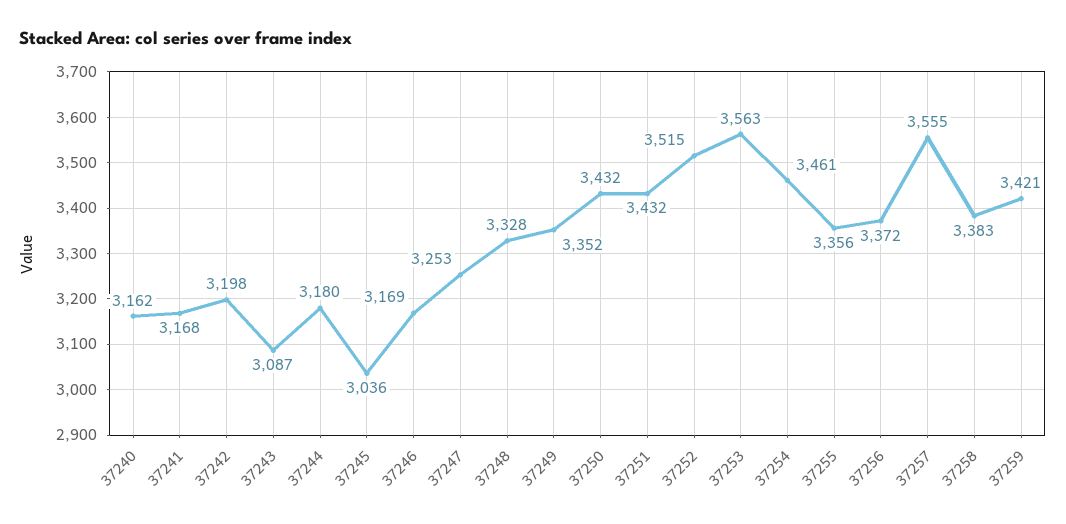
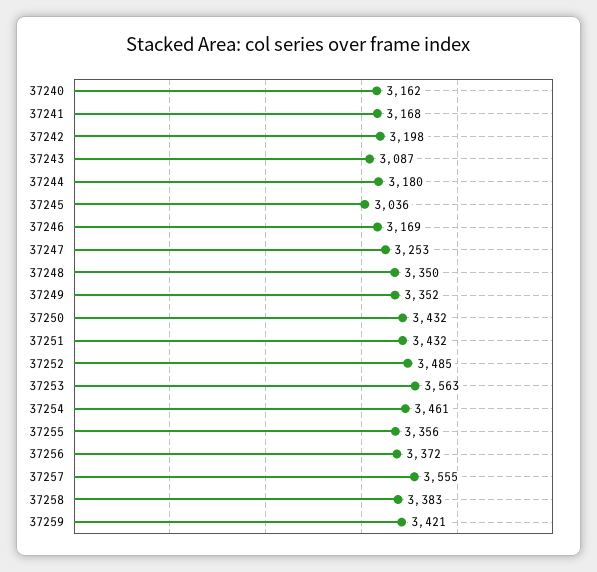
37248: 3328 -> 3350
37252: 3515 -> 3485

